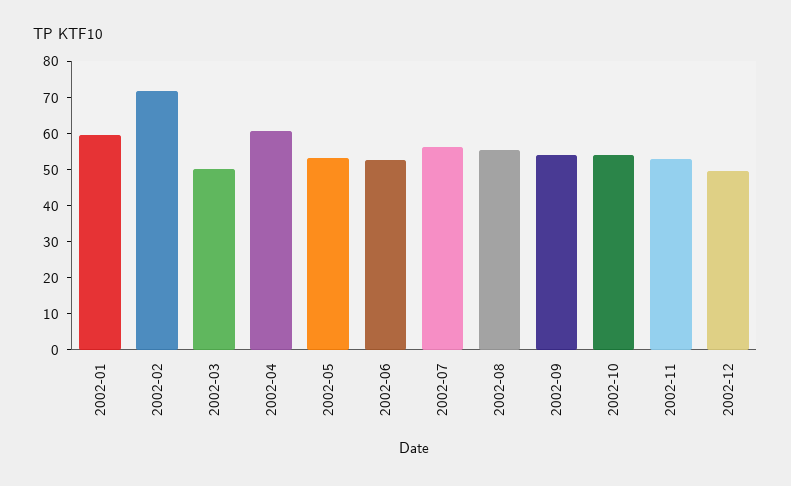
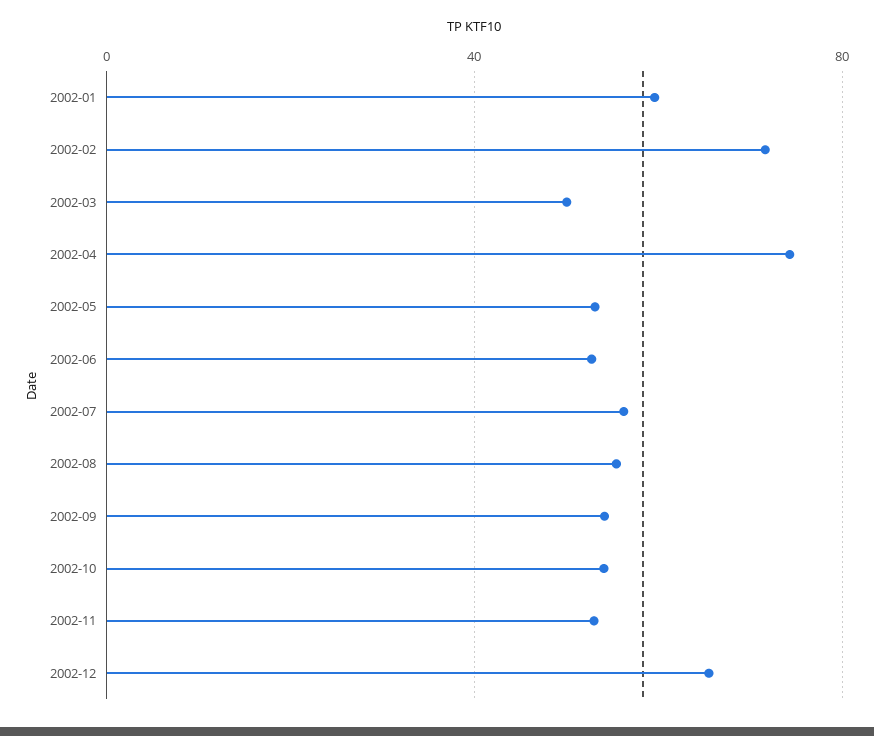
2002-04: 60 -> 75
2002-12: 50 -> 65

